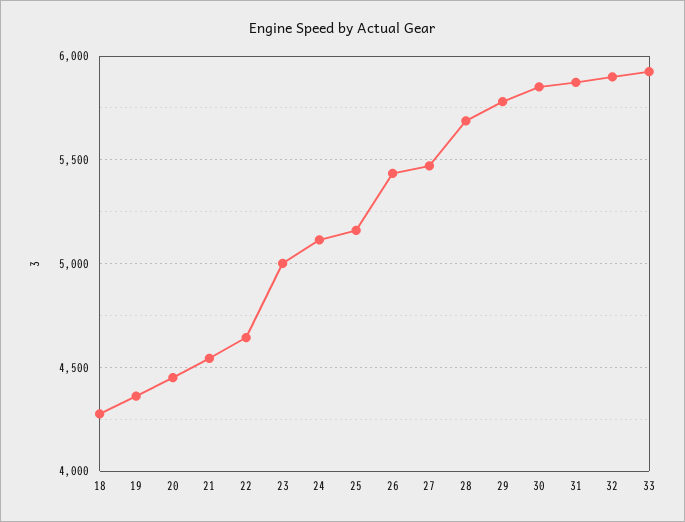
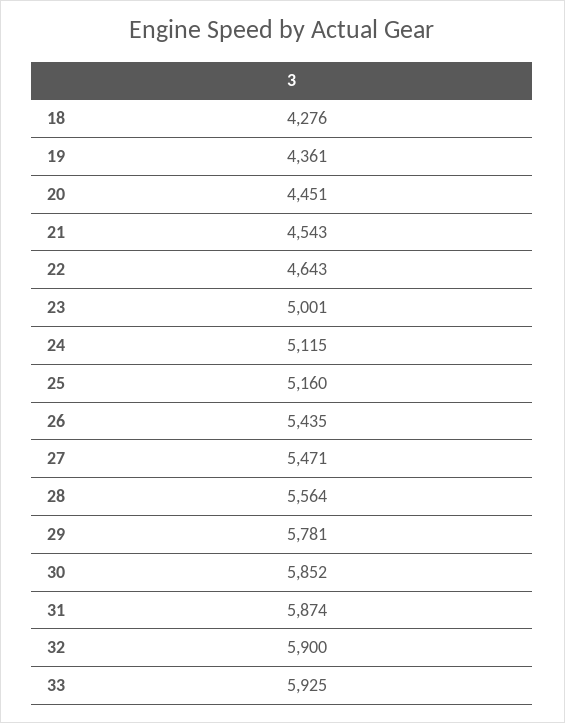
28: 5700 -> 5564

